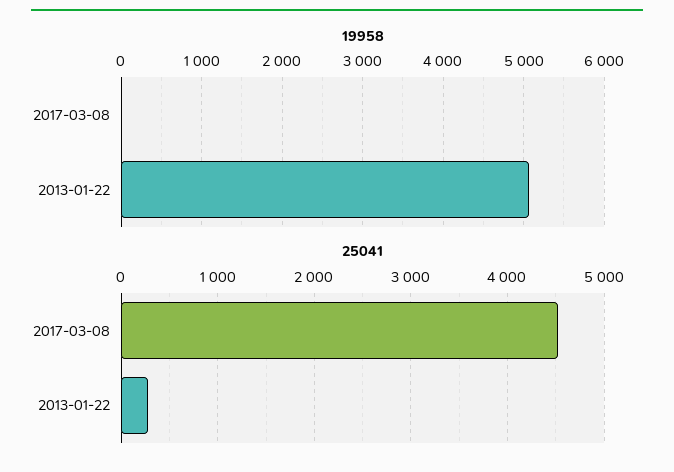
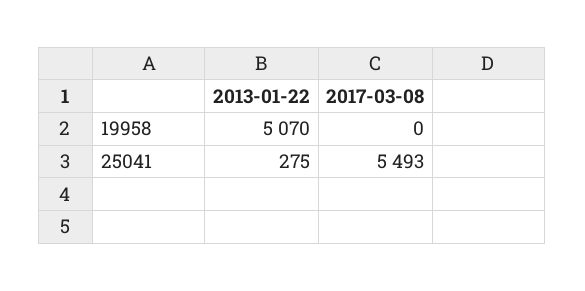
25041, 2017-03-08: 4500 -> 5493

